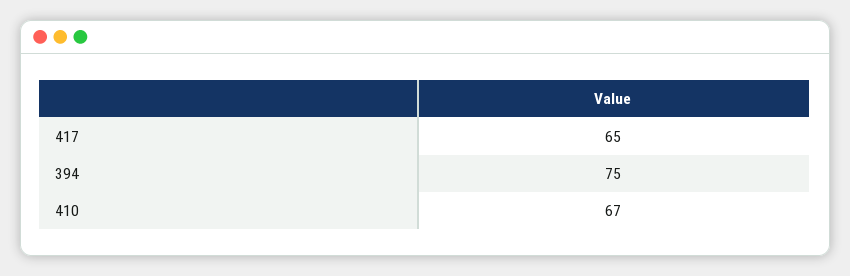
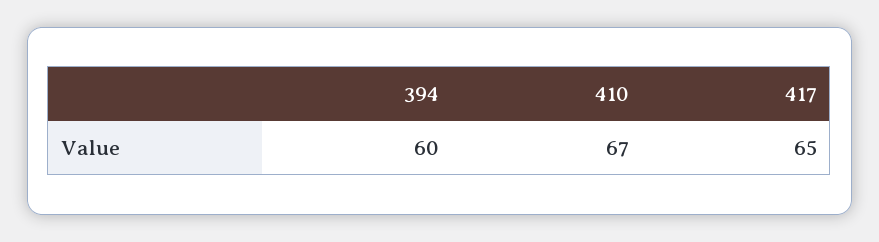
394: 75 -> 60

